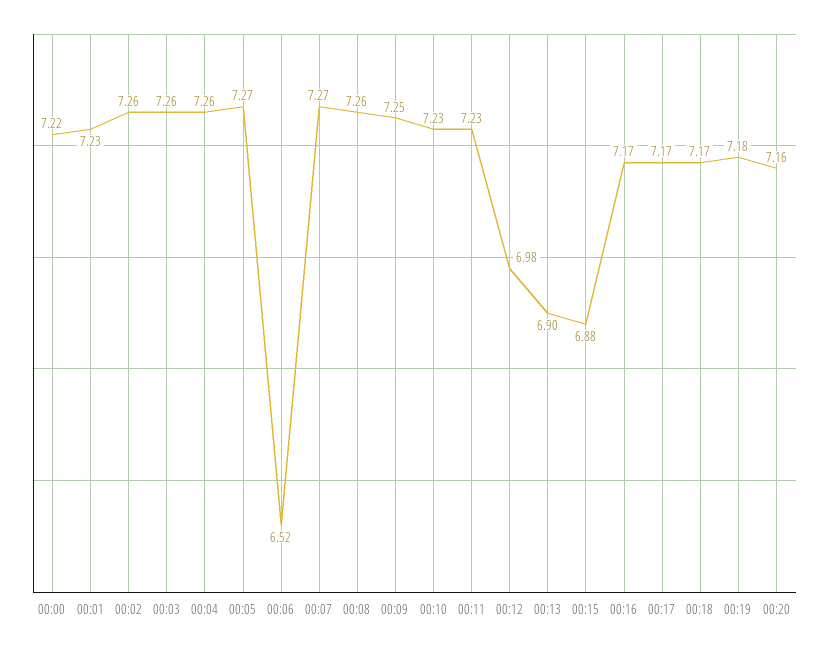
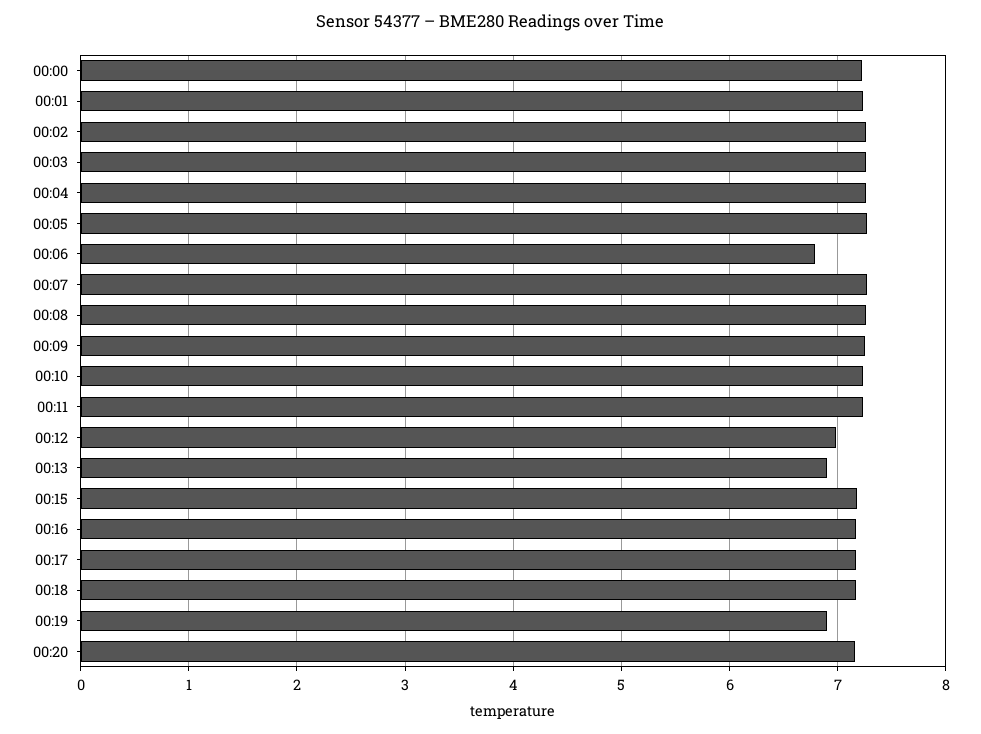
00:06: 6.52 -> 6.8
00:15: 6.88 -> 7.2
00:19: 7.18 -> 6.9

